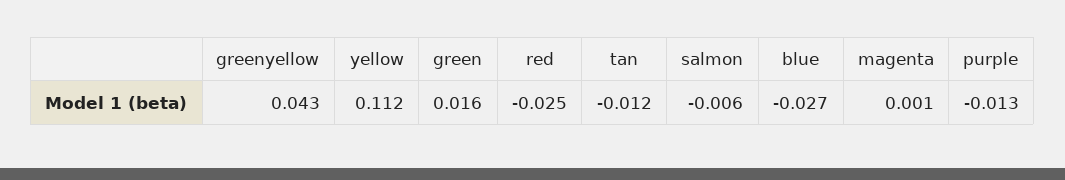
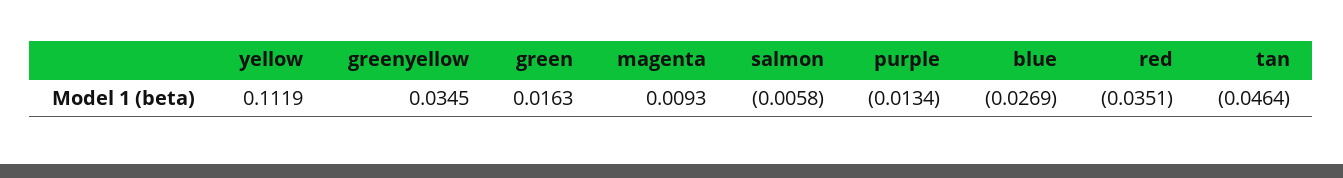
greenyellow: 0.043 -> 0.0345
red: -0.025 -> -0.0351
tan: -0.012 -> -0.0464
magenta: 0.001 -> 0.0093

